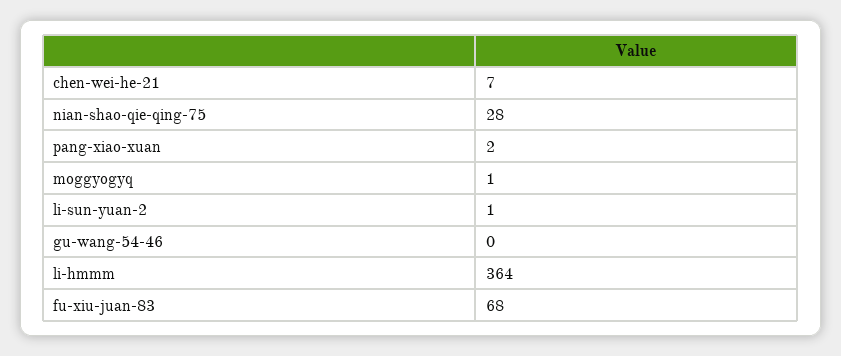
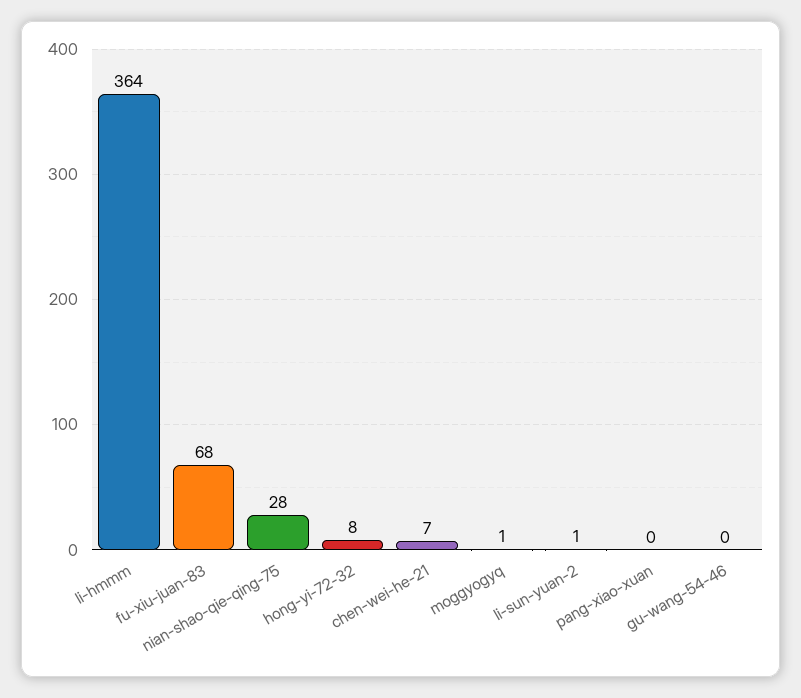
pang-xiao-xuan: 2 -> 0
hong-yi-72-32: none -> 8

